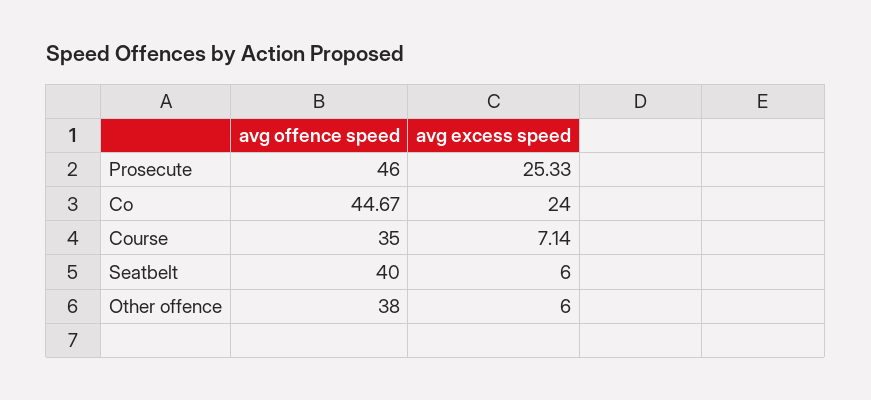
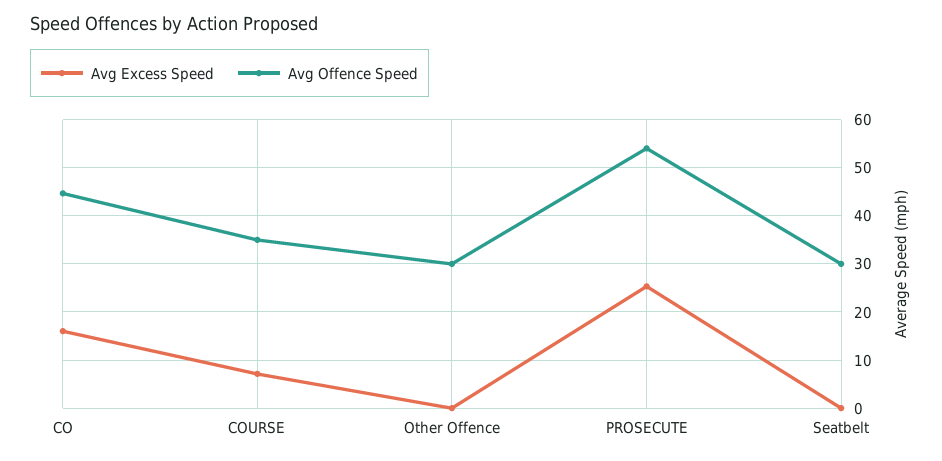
avg offence speed, Prosecute: 46 -> 54
avg excess speed, Co: 24 -> 16
avg offence speed, Seatbelt: 40 -> 30
avg excess speed, Seatbelt: 6 -> 0
avg offence speed, Other offence: 38 -> 30
avg excess speed, Other offence: 6 -> 0

